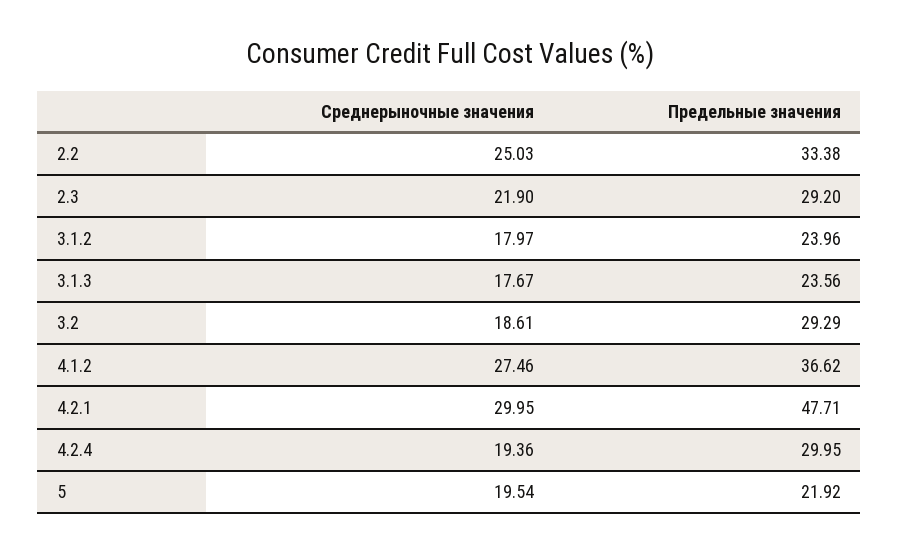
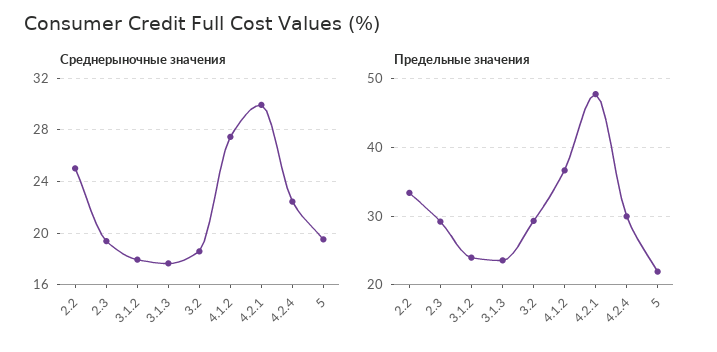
Среднерыночные значения, 2.3: 21.9 -> 19.5
Среднерыночные значения, 4.2.4: 19.36 -> 22.5

